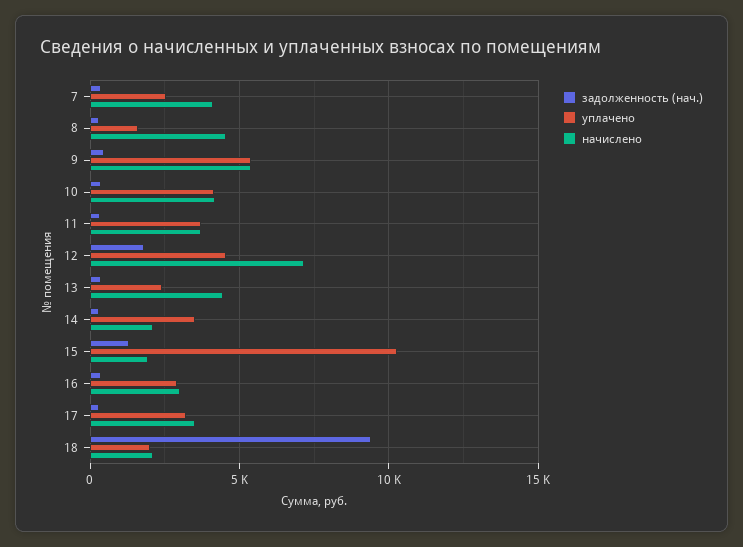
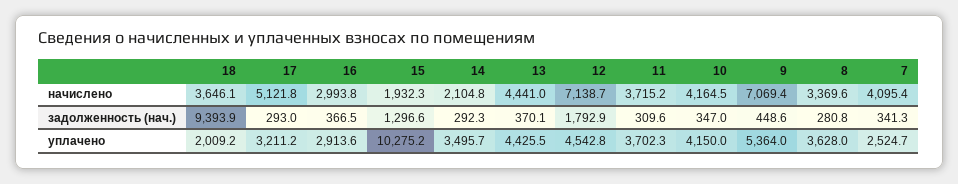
уплачено, 8: 1500 -> 3628
начислено, 8: 4500 -> 3369.6
начислено, 9: 5500 -> 7069.4
уплачено, 13: 2500 -> 4425.5
начислено, 17: 3500 -> 5121.8
начислено, 18: 2000 -> 3646.1

